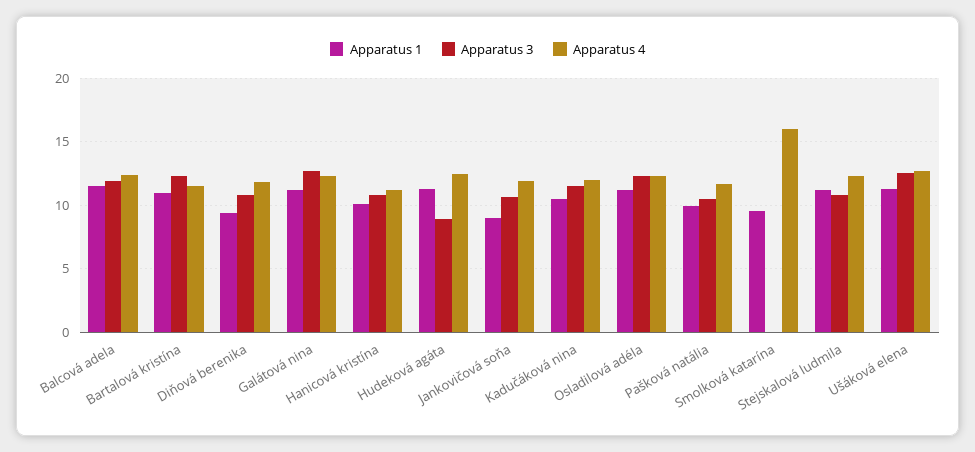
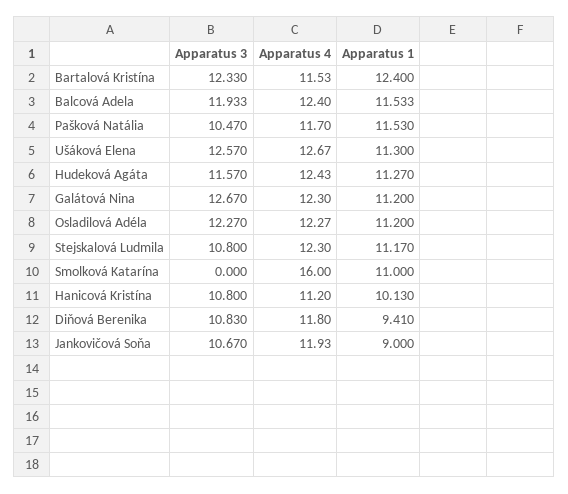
Apparatus 1, Bartalová kristína: 11 -> 12.4
Apparatus 3, Hudeková agáta: 9 -> 11.57
Apparatus 1, Kadučáková nina: 10.5 -> none
Apparatus 3, Kadučáková nina: 11.5 -> none
Apparatus 4, Kadučáková nina: 12 -> none
Apparatus 1, Pašková natália: 10 -> 11.53
Apparatus 1, Smolková katarína: 9.5 -> 11

